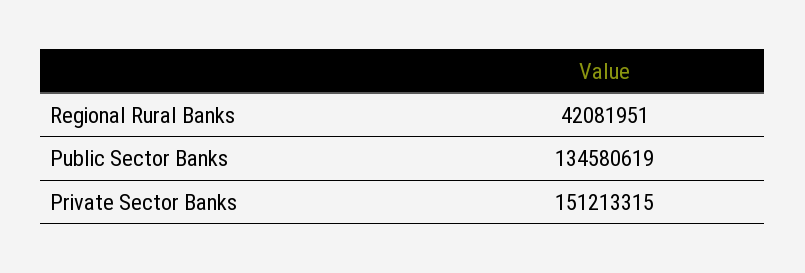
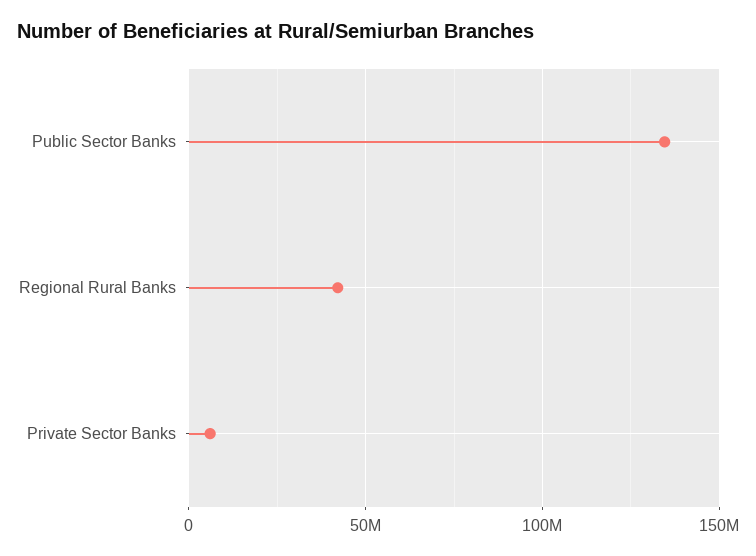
Private Sector Banks: 151213315 -> 5000000

